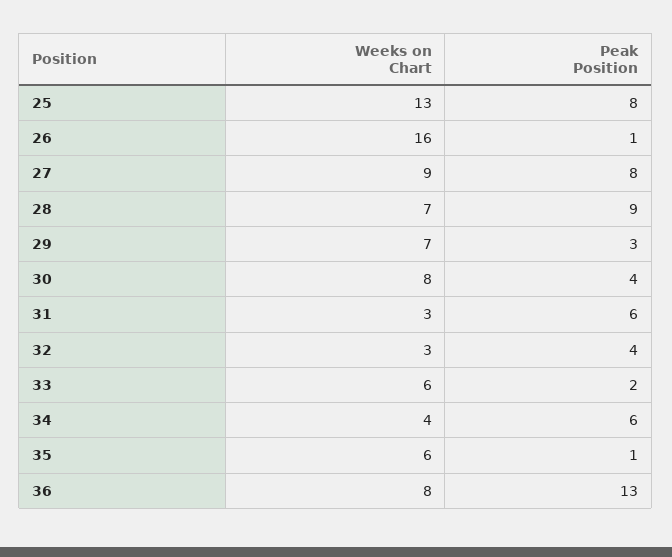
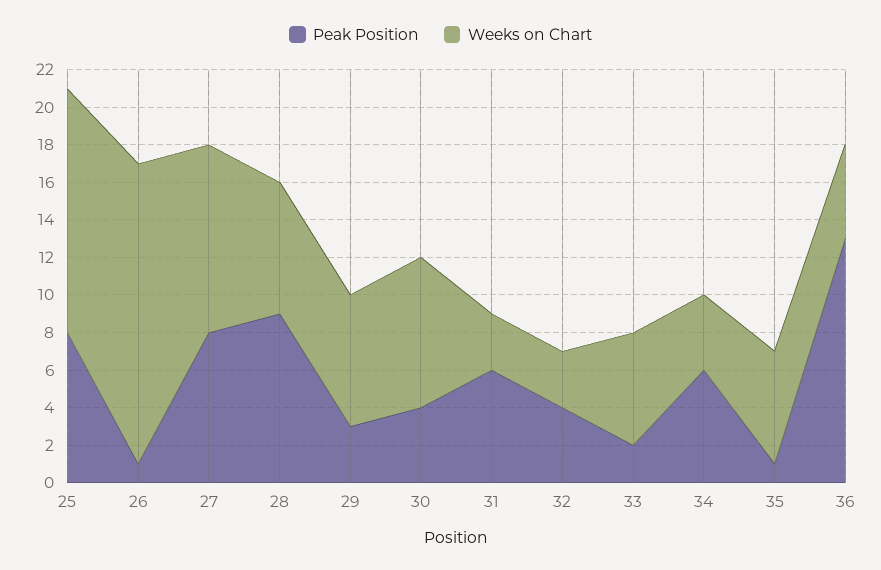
Weeks on Chart, 27: 9 -> 10
Weeks on Chart, 36: 8 -> 5

